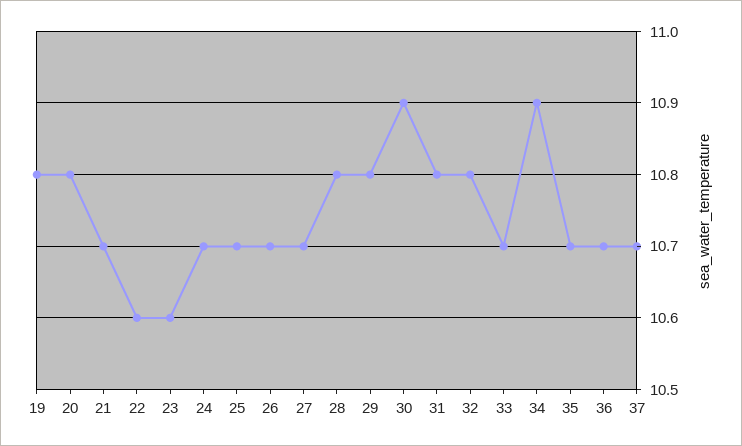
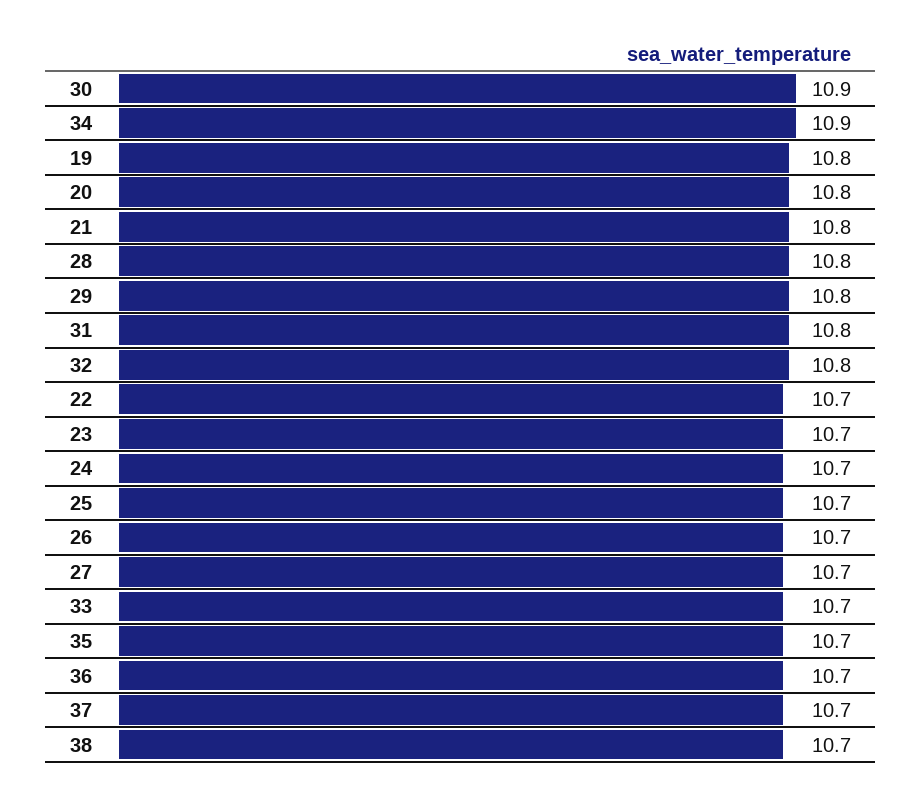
21: 10.7 -> 10.8
22: 10.6 -> 10.7
23: 10.6 -> 10.7
38: none -> 10.7

